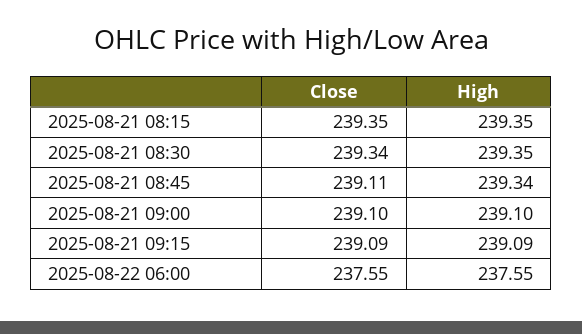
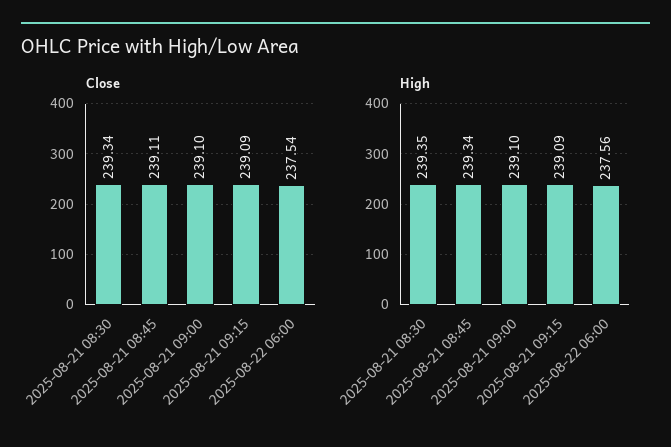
Close, 2025-08-21 08:15: 239.35 -> none
High, 2025-08-21 08:15: 239.35 -> none
Close, 2025-08-22 06:00: 237.55 -> 237.54
High, 2025-08-22 06:00: 237.55 -> 237.56

